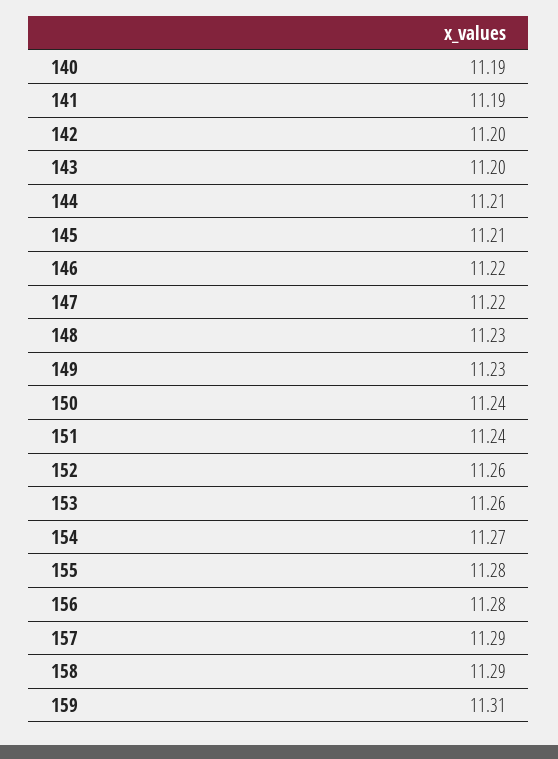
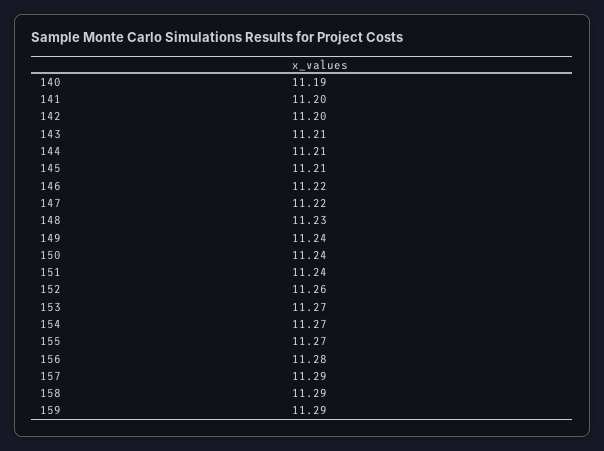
141: 11.19 -> 11.2
143: 11.2 -> 11.21
149: 11.23 -> 11.24
153: 11.26 -> 11.27
155: 11.28 -> 11.27
159: 11.31 -> 11.29

